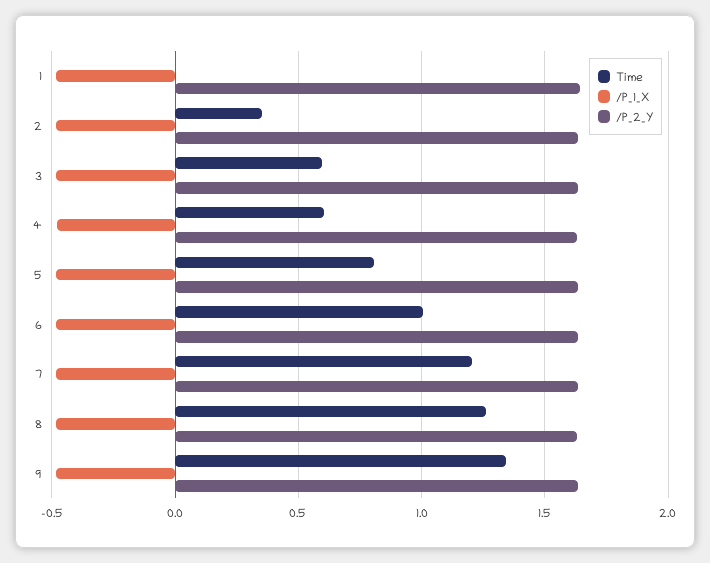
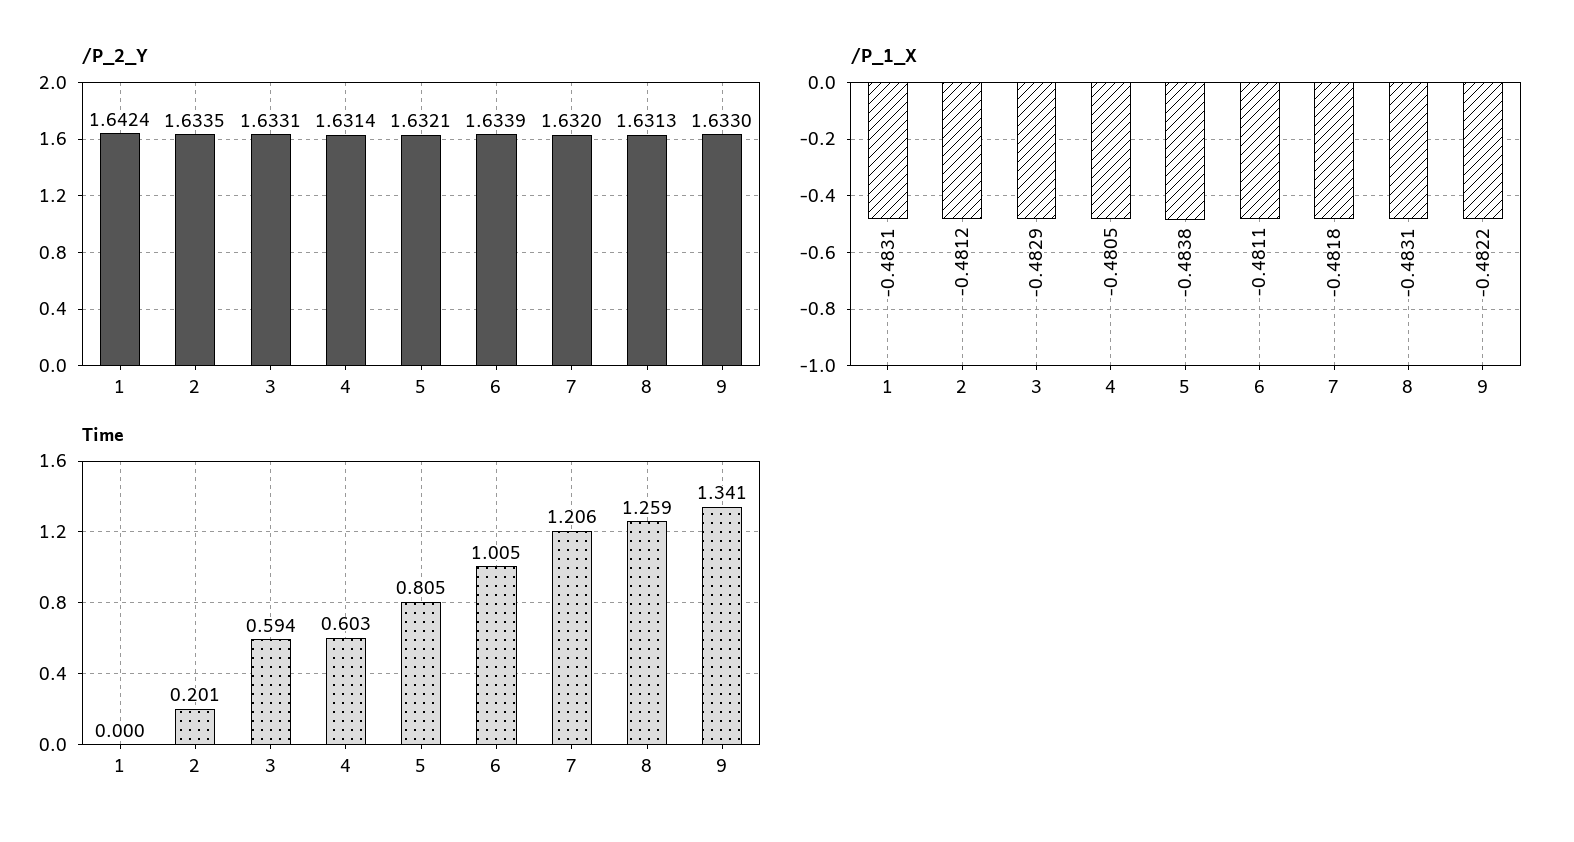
Time, 2: 0.35 -> 0.201

